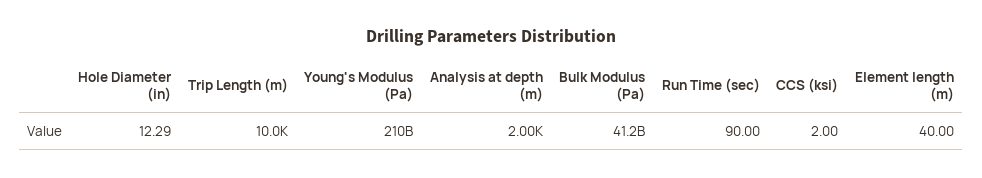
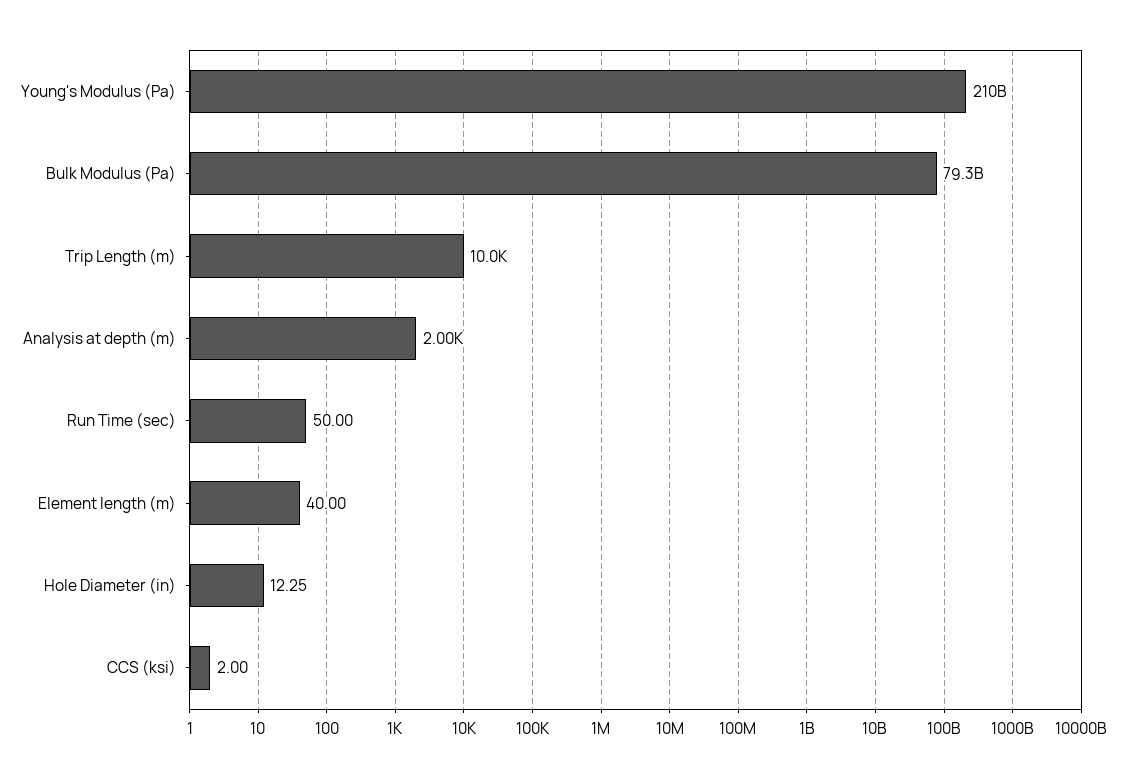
Hole Diameter (in): 12.29 -> 12.25
Bulk Modulus (Pa): 41200000000 -> 79300000000
Run Time (sec): 90 -> 50

